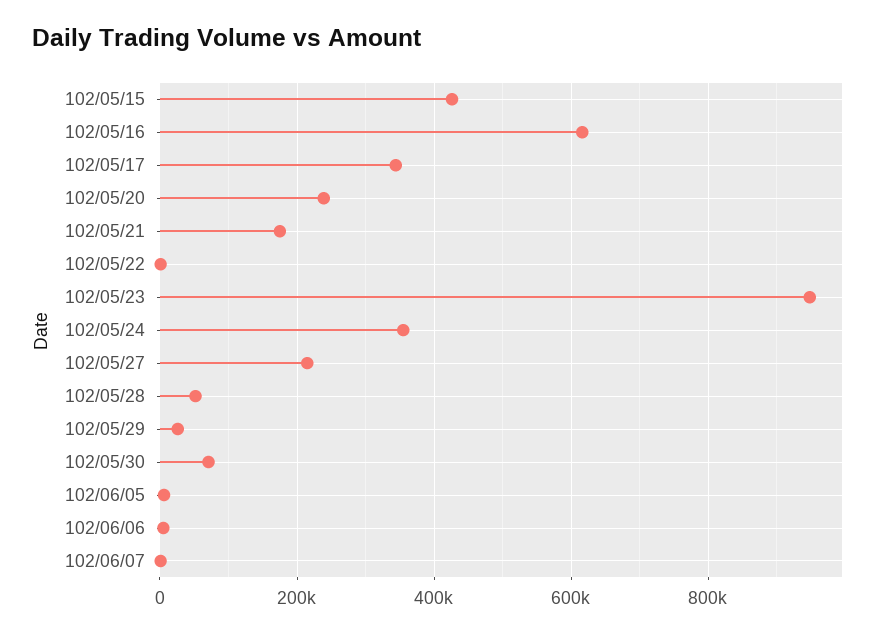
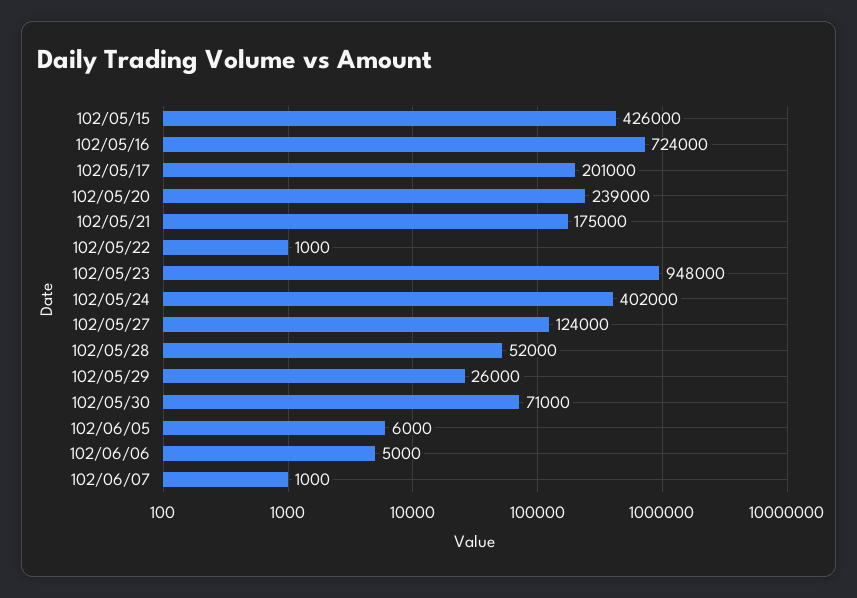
102/05/16: 620000 -> 724000
102/05/17: 340000 -> 201000
102/05/24: 360000 -> 402000
102/05/27: 220000 -> 124000

